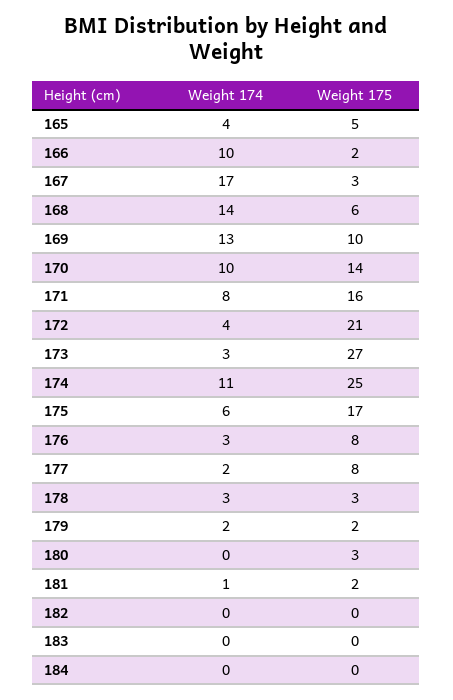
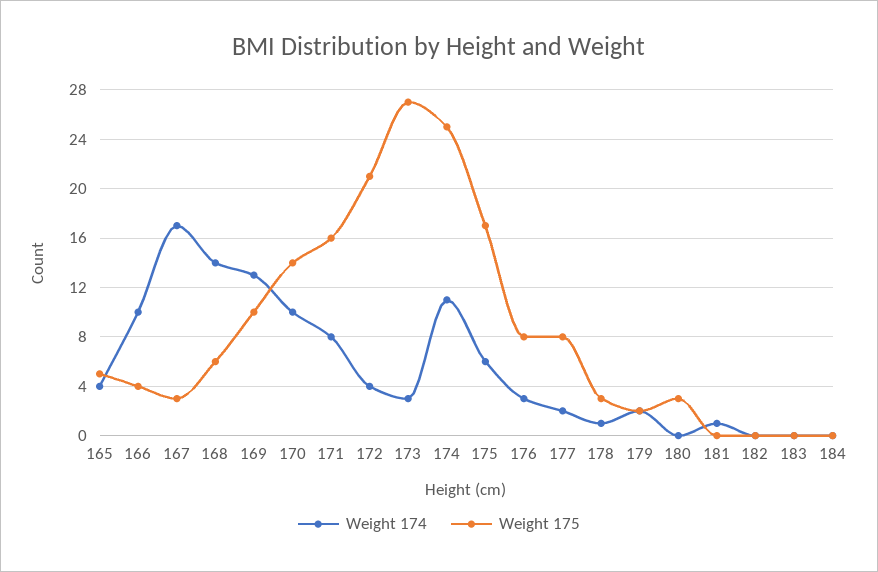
Weight 175, 166: 2 -> 4
Weight 174, 178: 3 -> 1
Weight 175, 181: 2 -> 0

